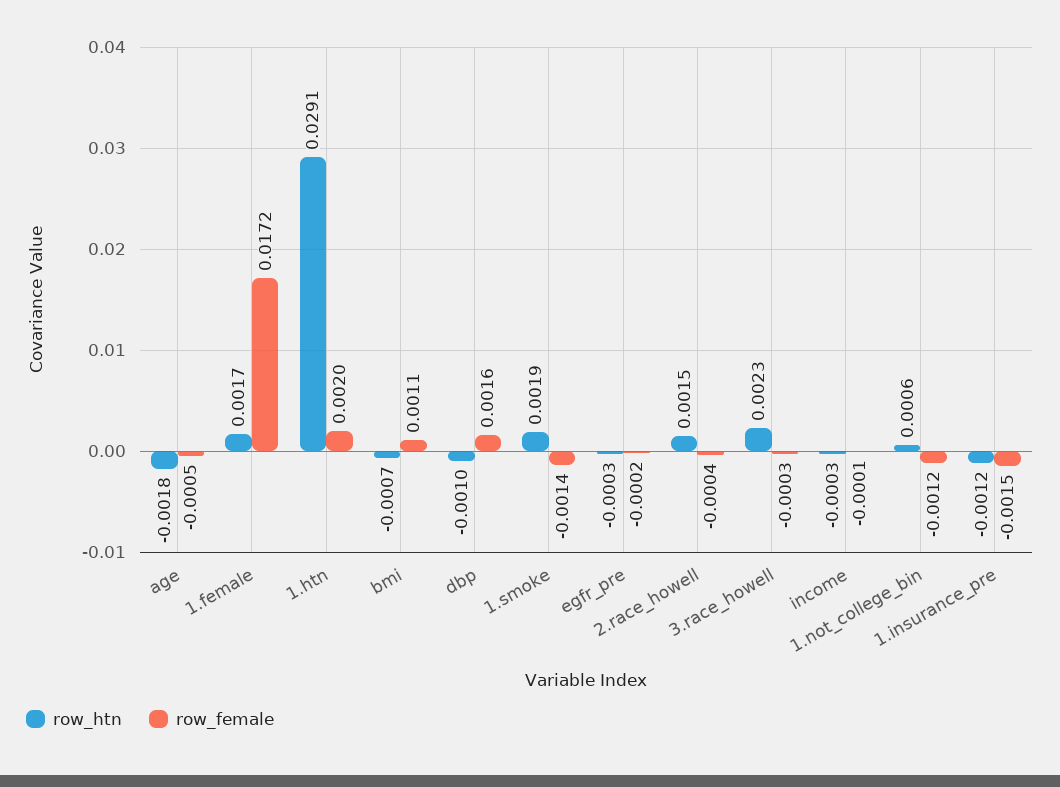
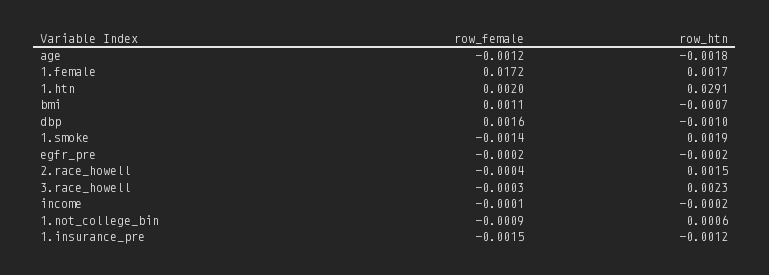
row_female, age: -0.0005 -> -0.0012
row_htn, egfr_pre: -0.0003 -> -0.0002
row_htn, income: -0.0003 -> -0.0002
row_female, 1.not_college_bin: -0.0012 -> -0.0009

